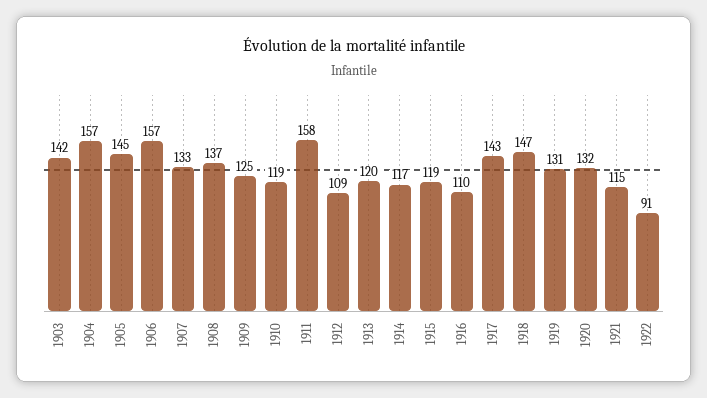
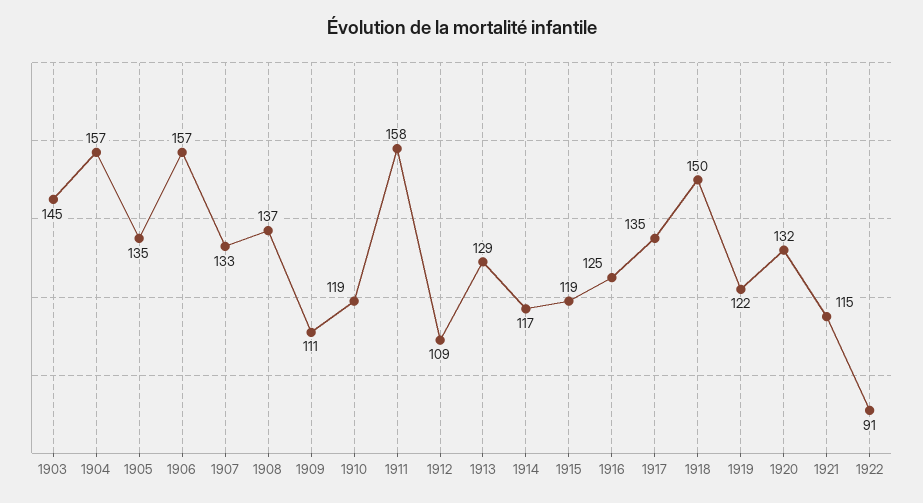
1903: 142 -> 145
1905: 145 -> 135
1909: 125 -> 111
1913: 120 -> 129
1916: 110 -> 125
1917: 143 -> 135
1918: 147 -> 150
1919: 131 -> 122

